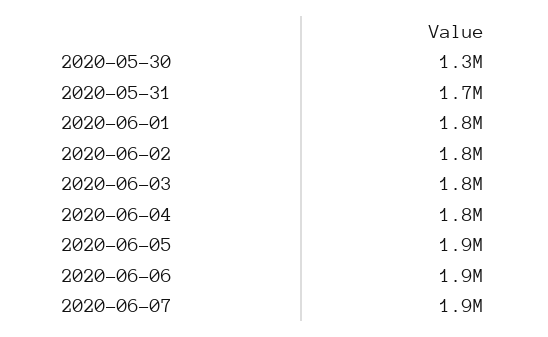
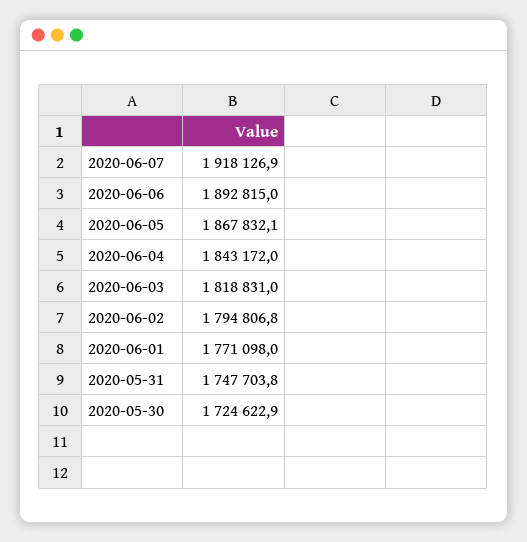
2020-05-30: 1300000 -> 1724622.9

